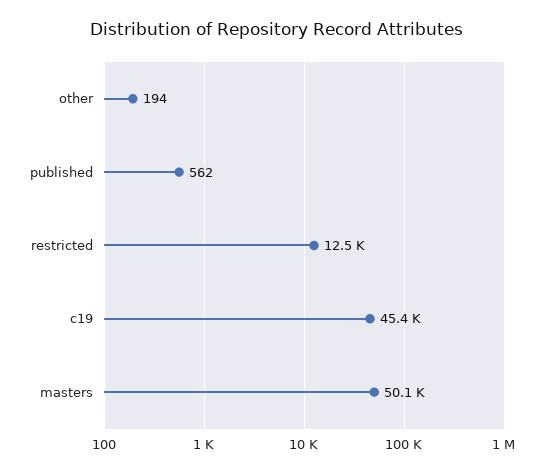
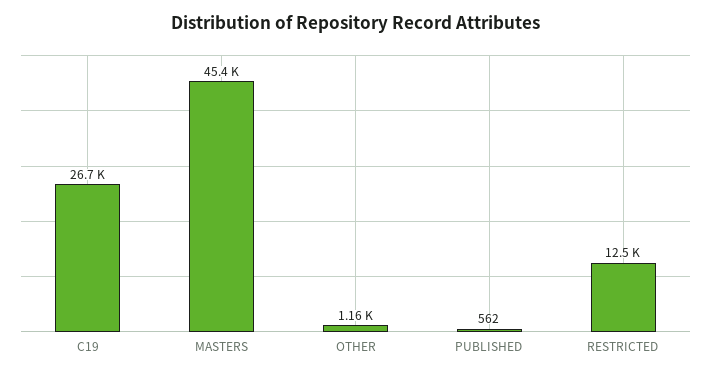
other: 194 -> 1160
c19: 45400 -> 26700
masters: 50100 -> 45400

